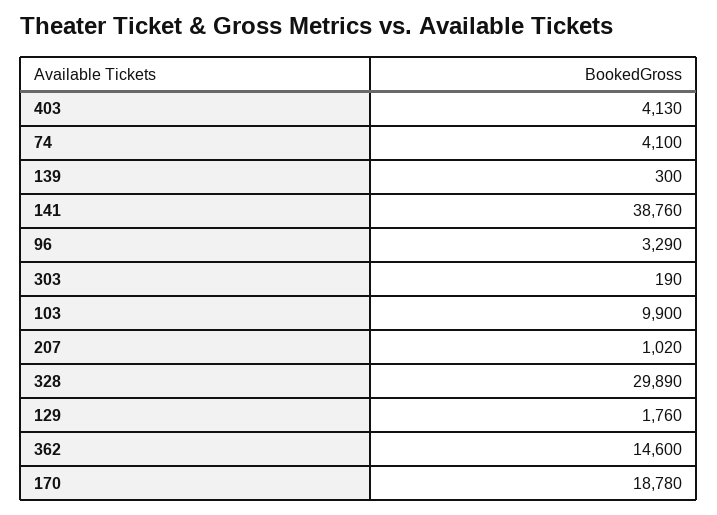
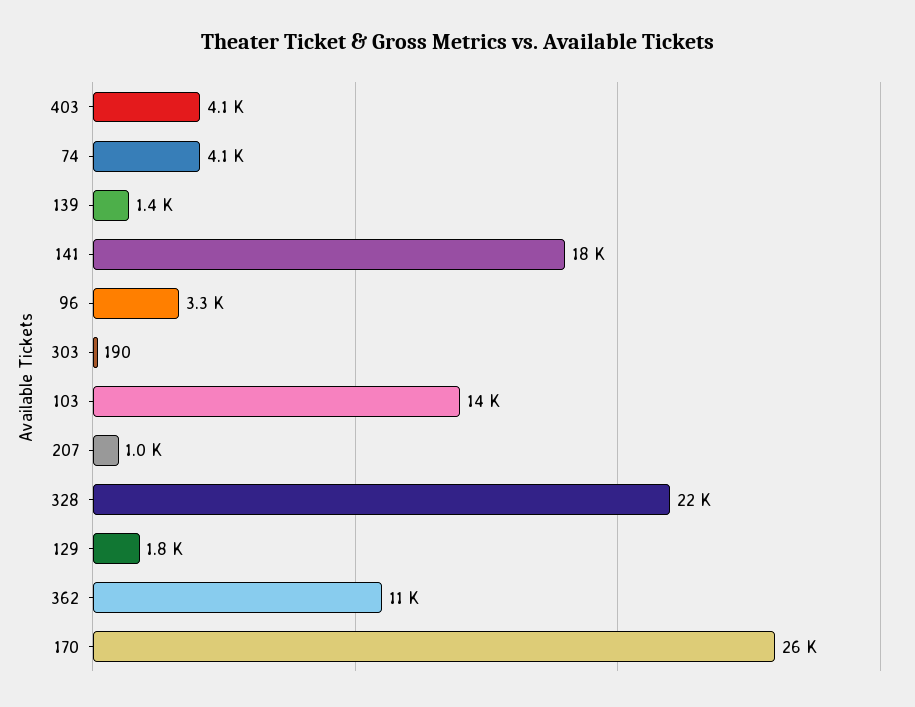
139: 300 -> 1400
141: 38760 -> 18000
103: 9900 -> 14000
328: 29890 -> 22000
362: 14600 -> 11000
170: 18780 -> 26000

